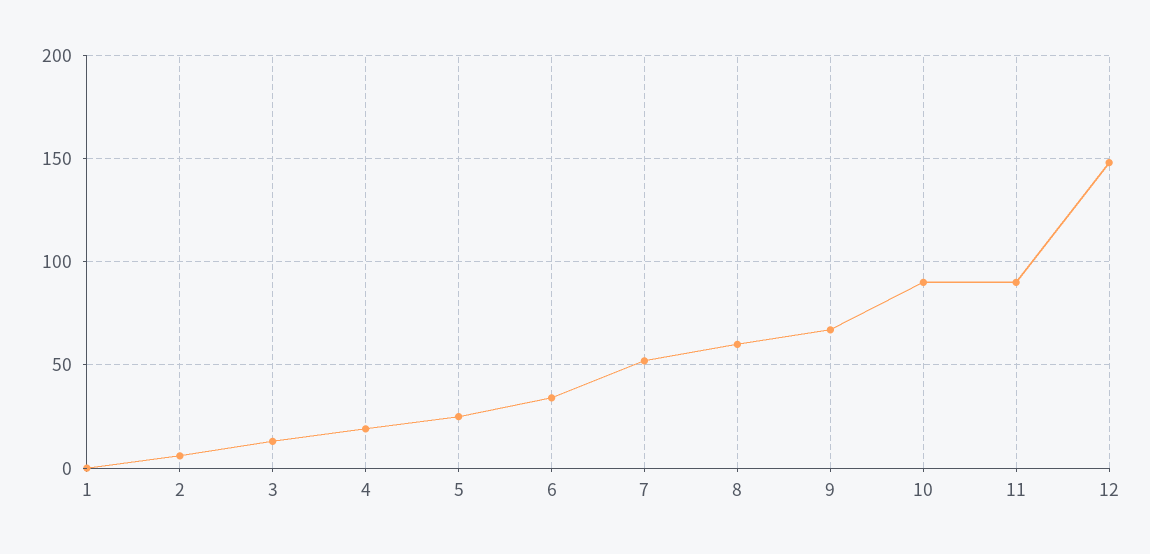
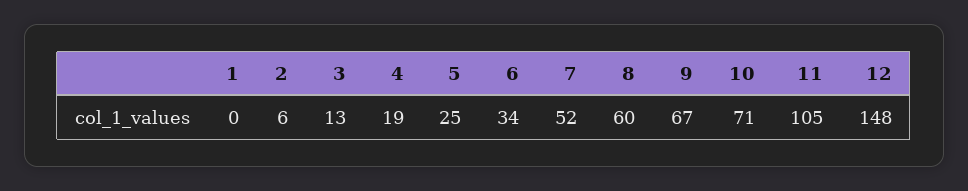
10: 90 -> 71
11: 90 -> 105

